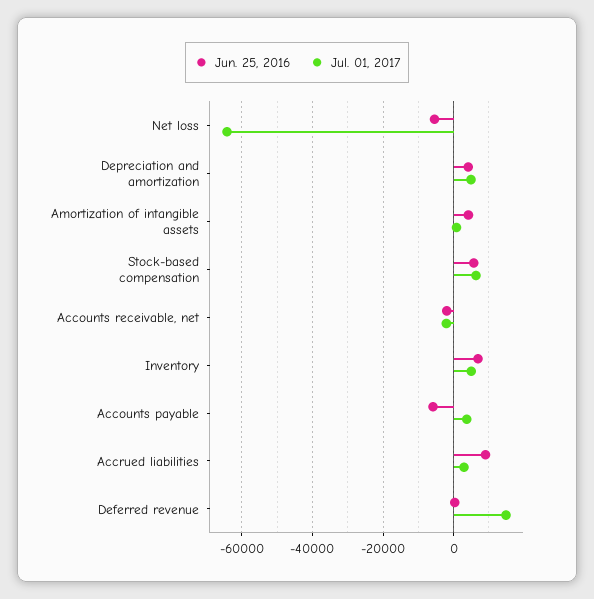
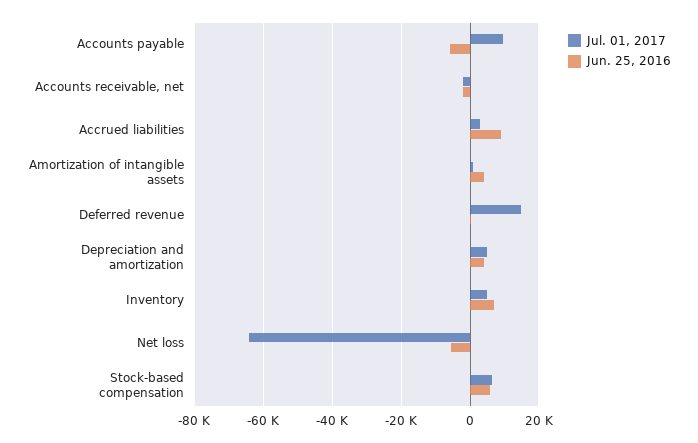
Jul. 01, 2017, Accounts payable: 4000 -> 10000

